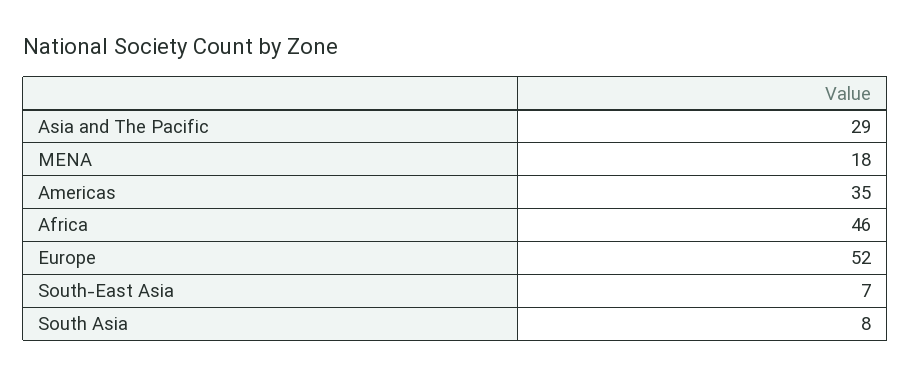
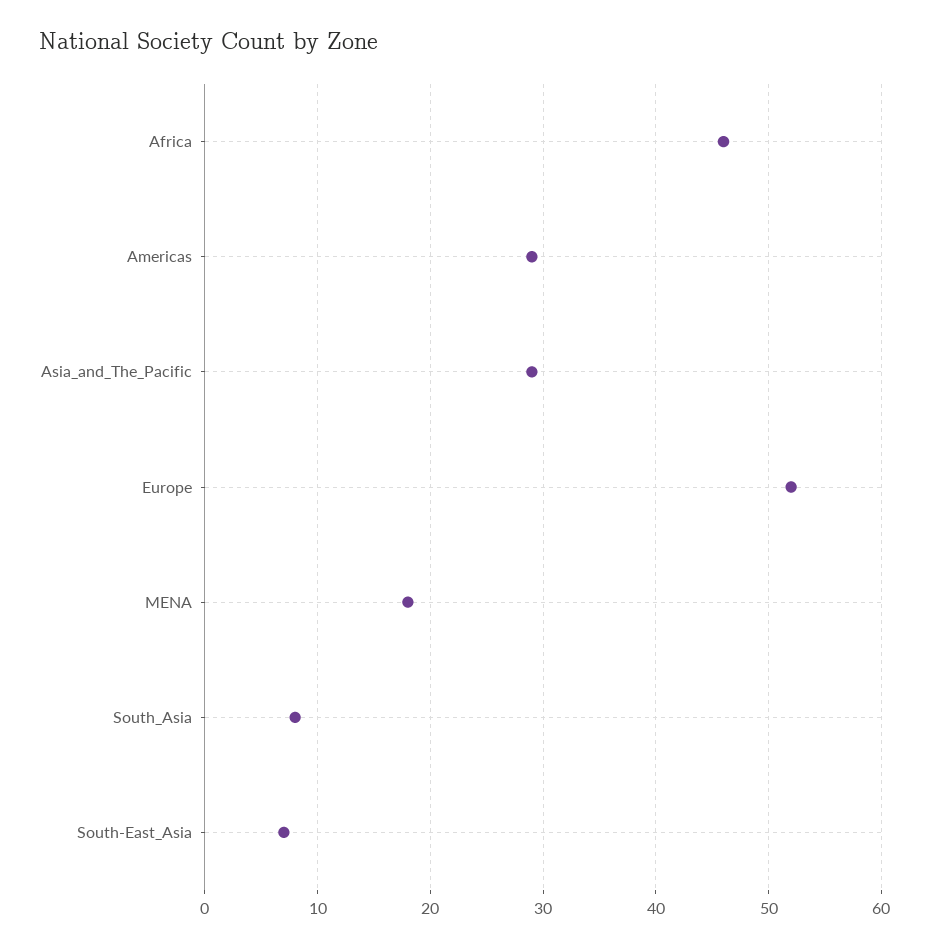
Americas: 35 -> 29

